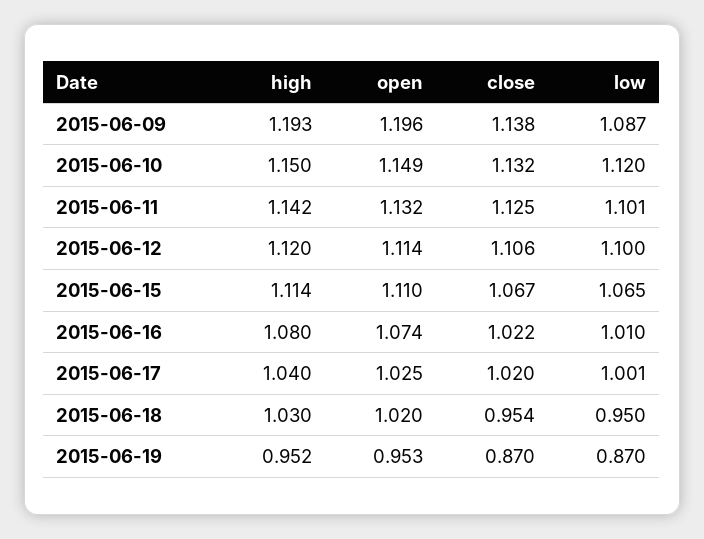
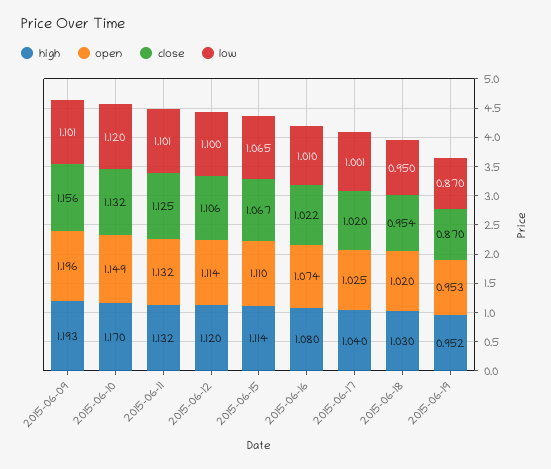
close, 2015-06-09: 1.138 -> 1.156
low, 2015-06-09: 1.087 -> 1.101
high, 2015-06-10: 1.15 -> 1.17
high, 2015-06-11: 1.142 -> 1.132

